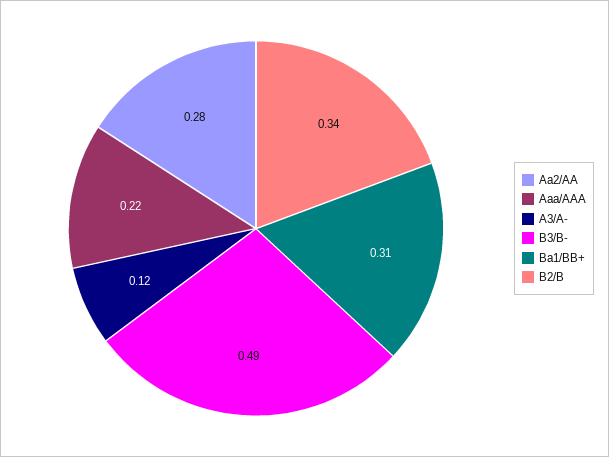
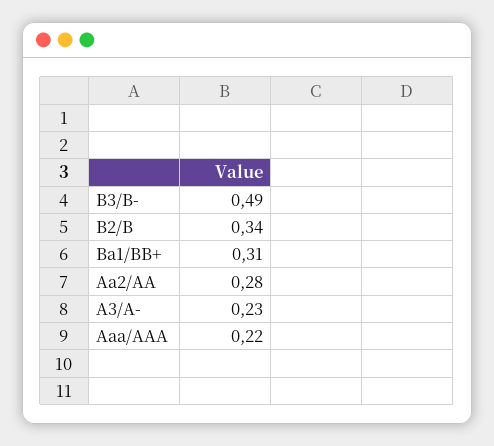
A3/A-: 0.12 -> 0.23

